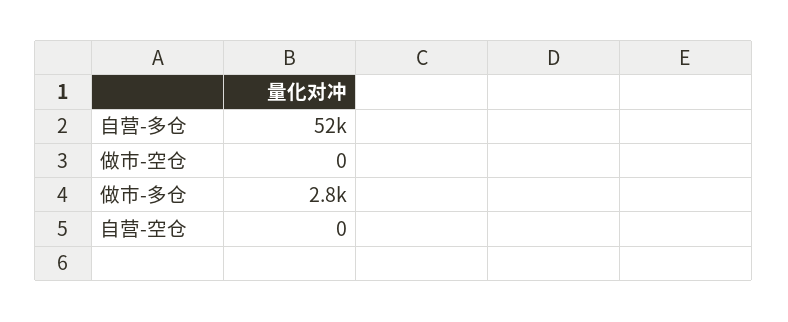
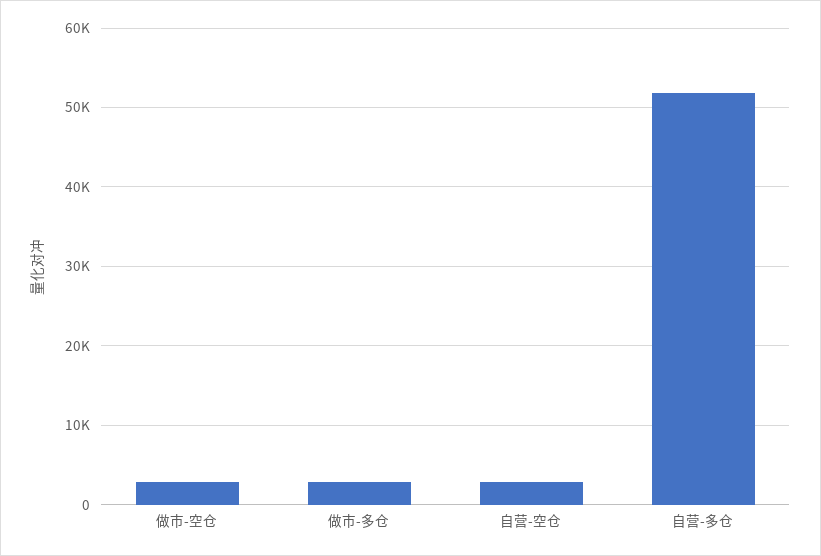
做市-空仓: 0 -> 3000
自营-空仓: 0 -> 3000

